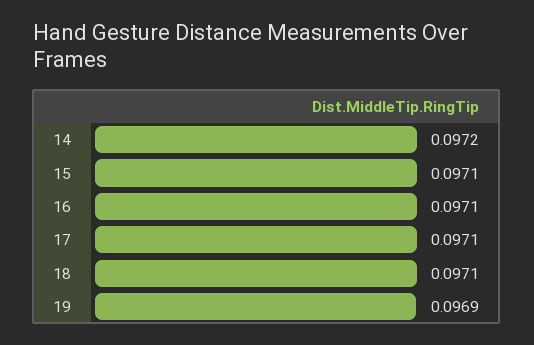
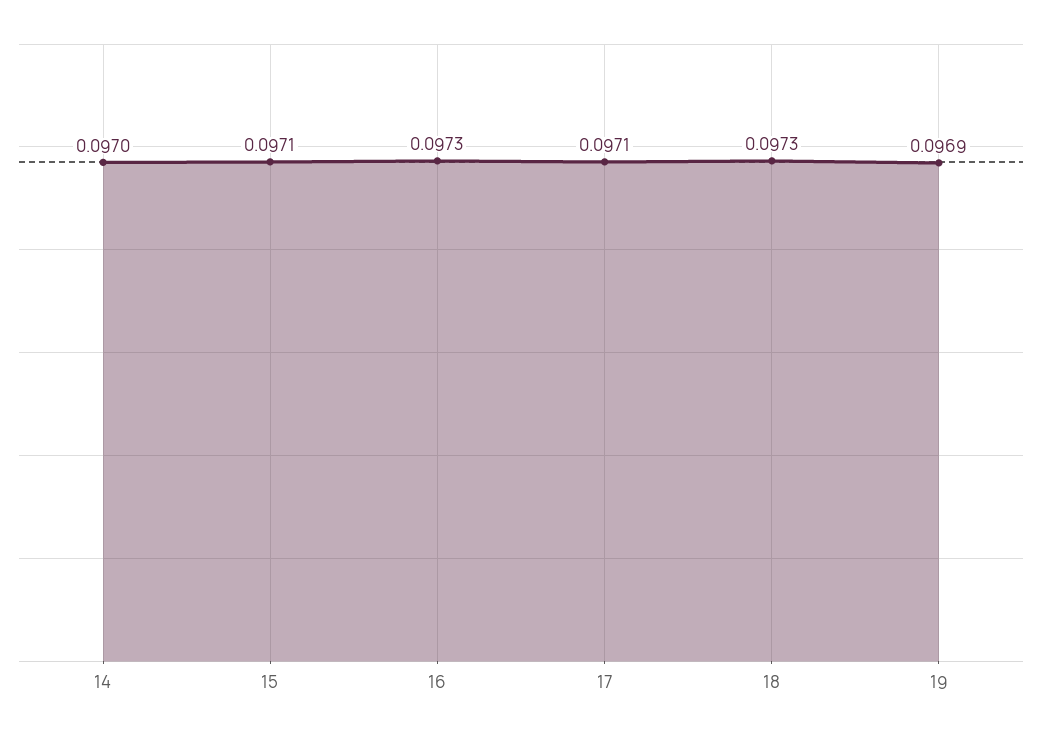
14: 0.0972 -> 0.097
16: 0.0971 -> 0.0973
18: 0.0971 -> 0.0973

